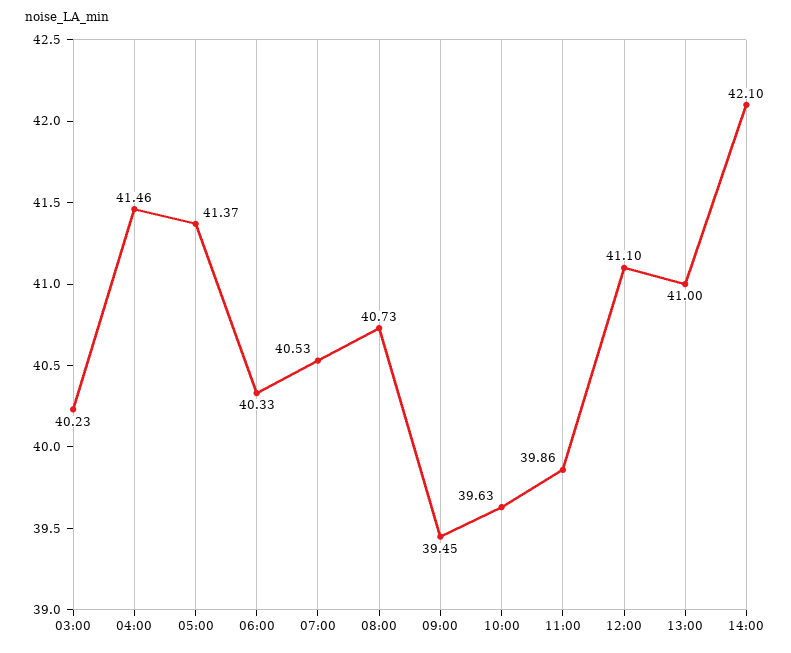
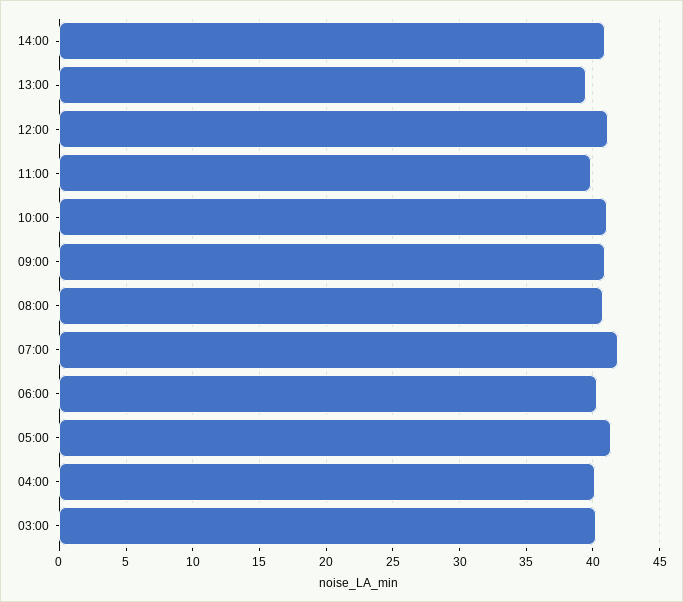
04:00: 41.46 -> 40
07:00: 40.53 -> 42
09:00: 39.45 -> 41
10:00: 39.63 -> 41
13:00: 41 -> 39.5
14:00: 42.1 -> 41

